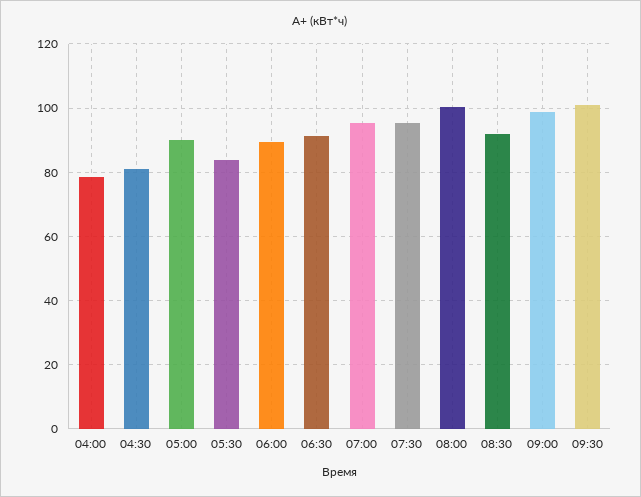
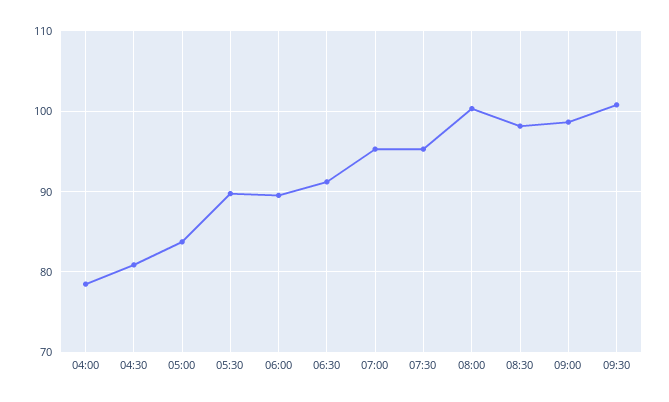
05:00: 90 -> 84
05:30: 84 -> 90
08:30: 92 -> 98

